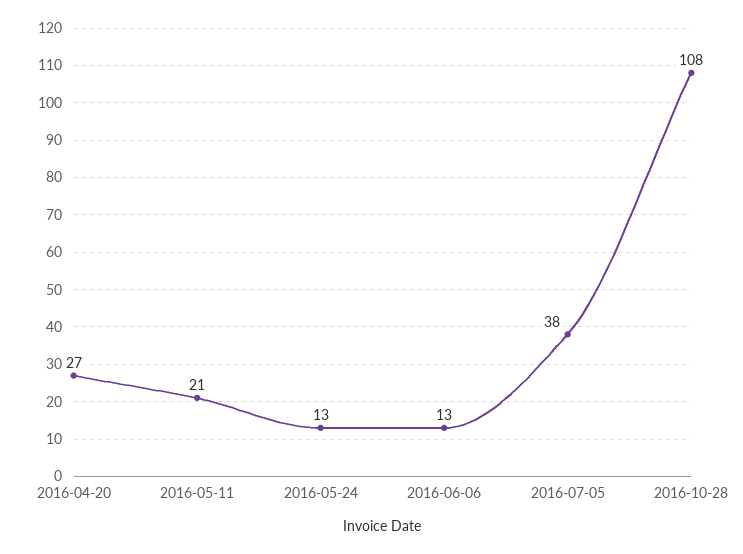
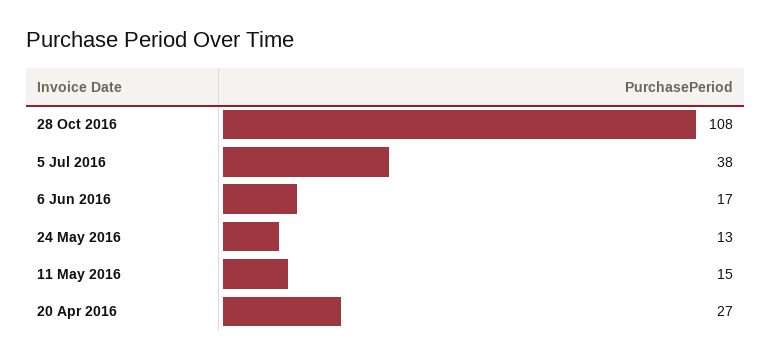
2016-05-11: 21 -> 15
2016-06-06: 13 -> 17

